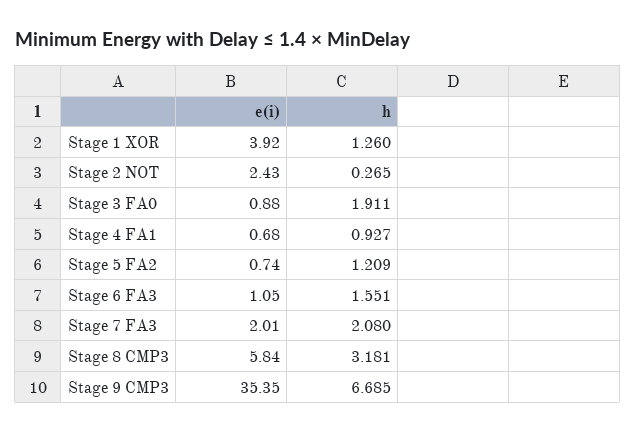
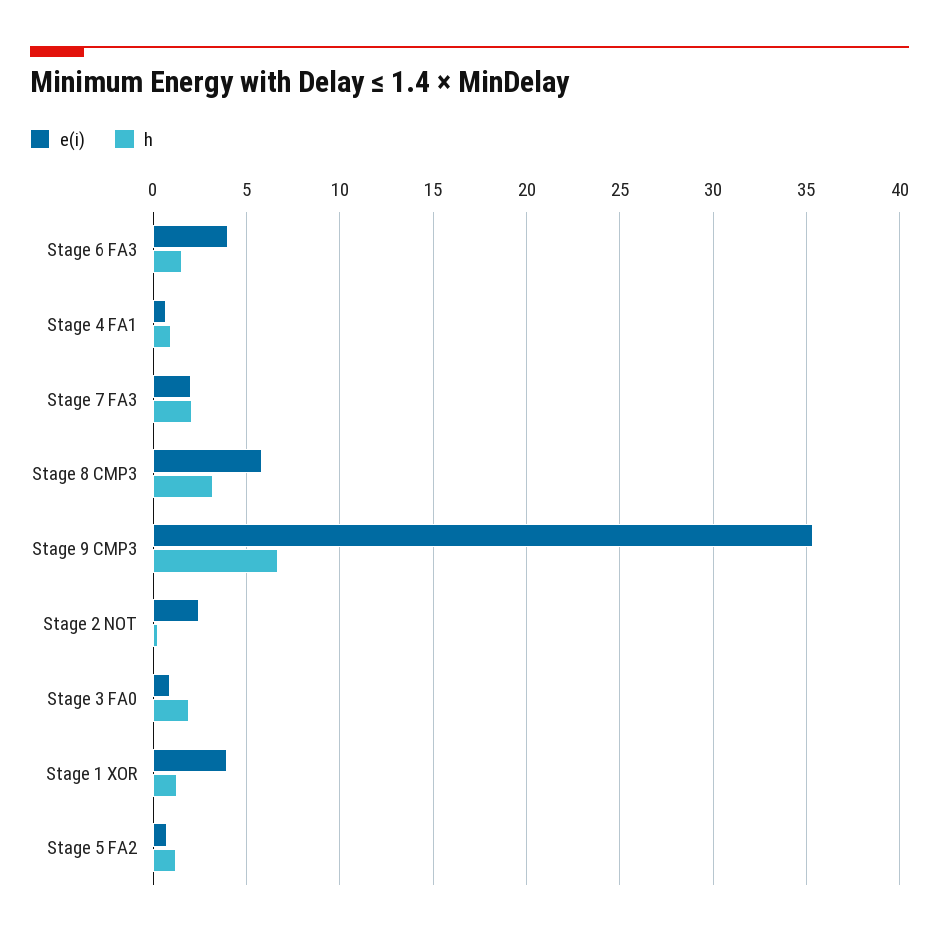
e(i), Stage 6 FA3: 1.05 -> 4

